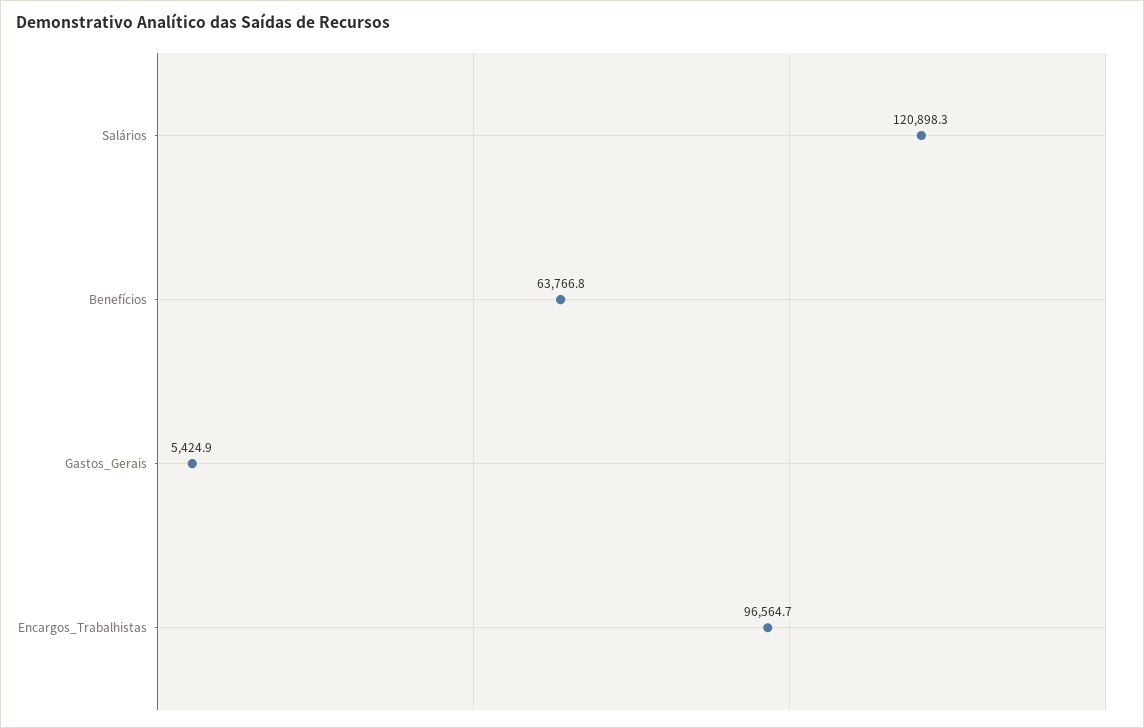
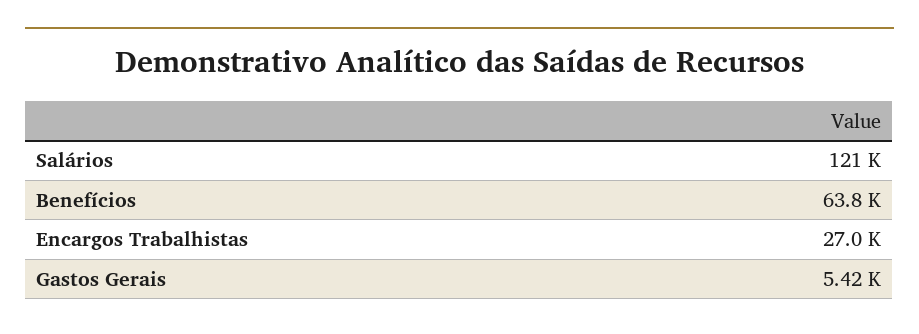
Encargos_Trabalhistas: 96564.7 -> 27000

